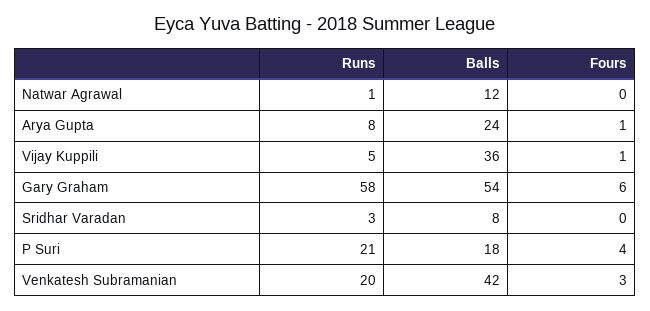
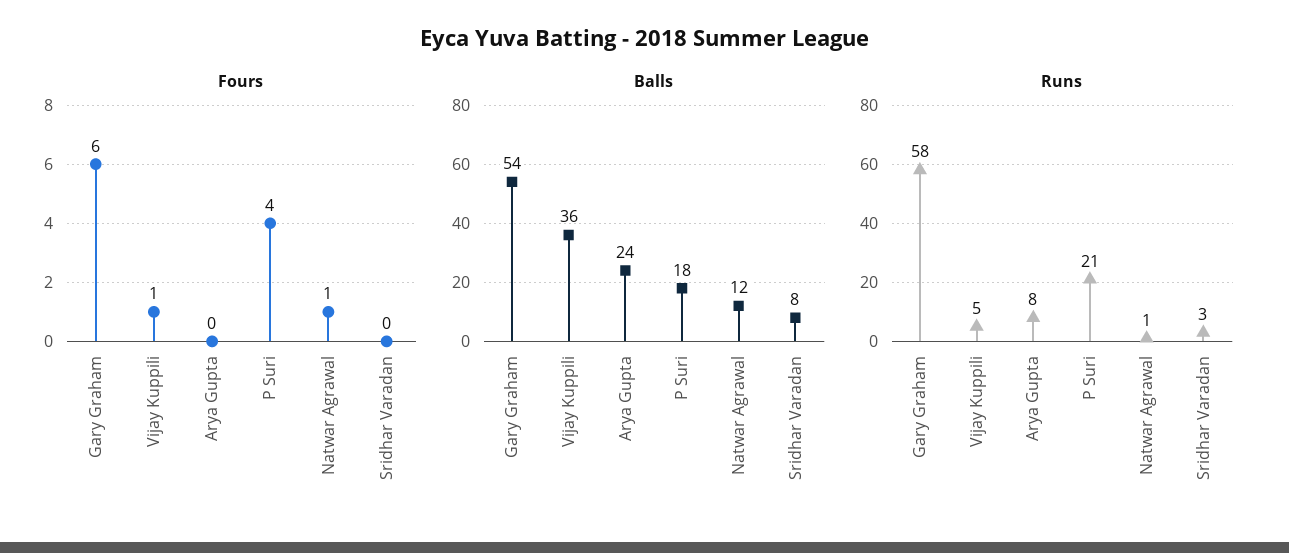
Fours, Natwar Agrawal: 0 -> 1
Fours, Arya Gupta: 1 -> 0
Runs, Venkatesh Subramanian: 20 -> none
Balls, Venkatesh Subramanian: 42 -> none
Fours, Venkatesh Subramanian: 3 -> none

